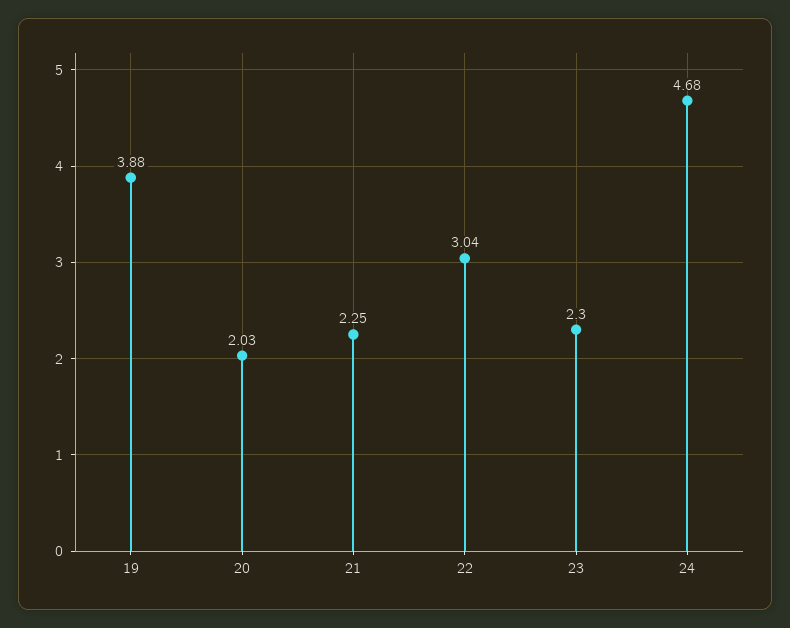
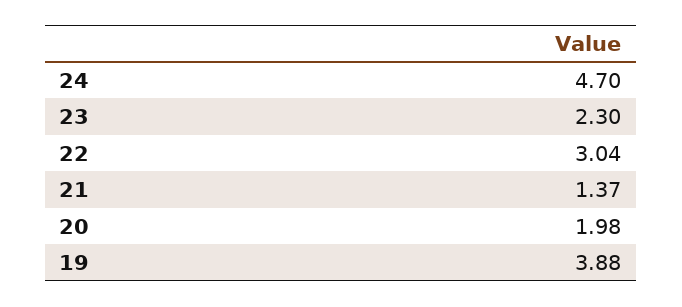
20: 2.03 -> 1.98
21: 2.25 -> 1.37
24: 4.68 -> 4.7

